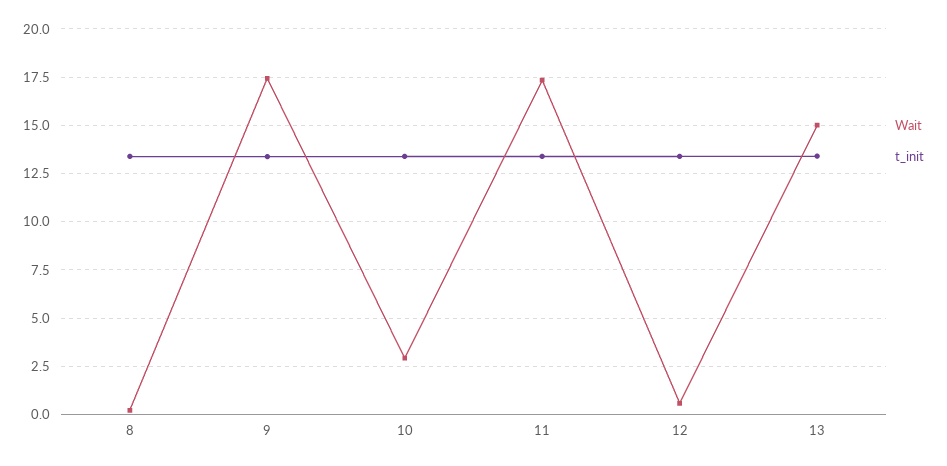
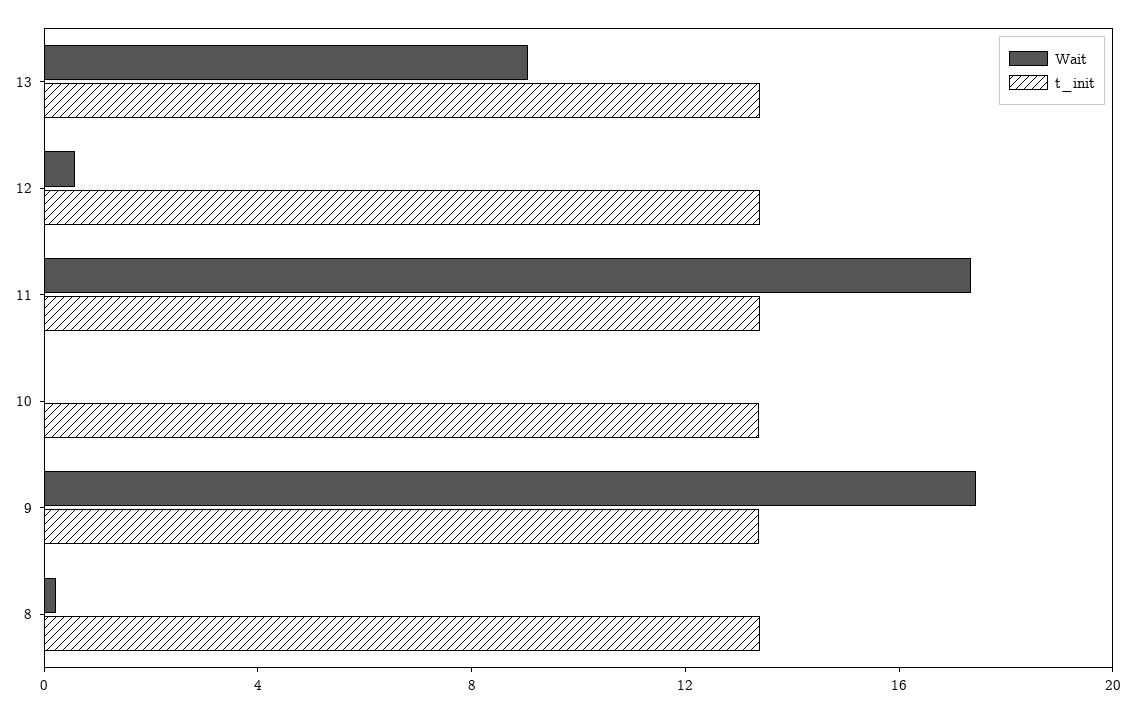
Wait, 10: 3 -> 0
Wait, 13: 15 -> 9

